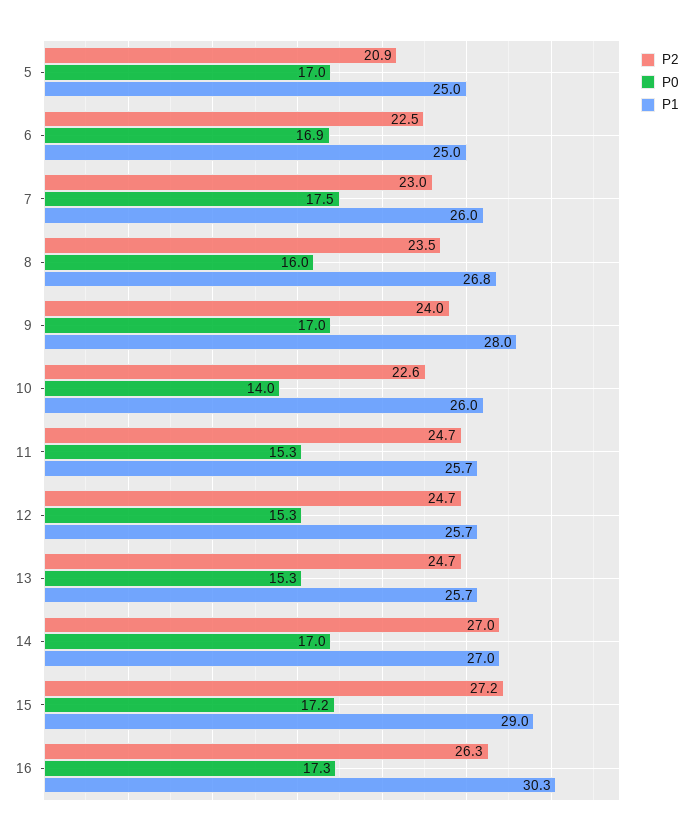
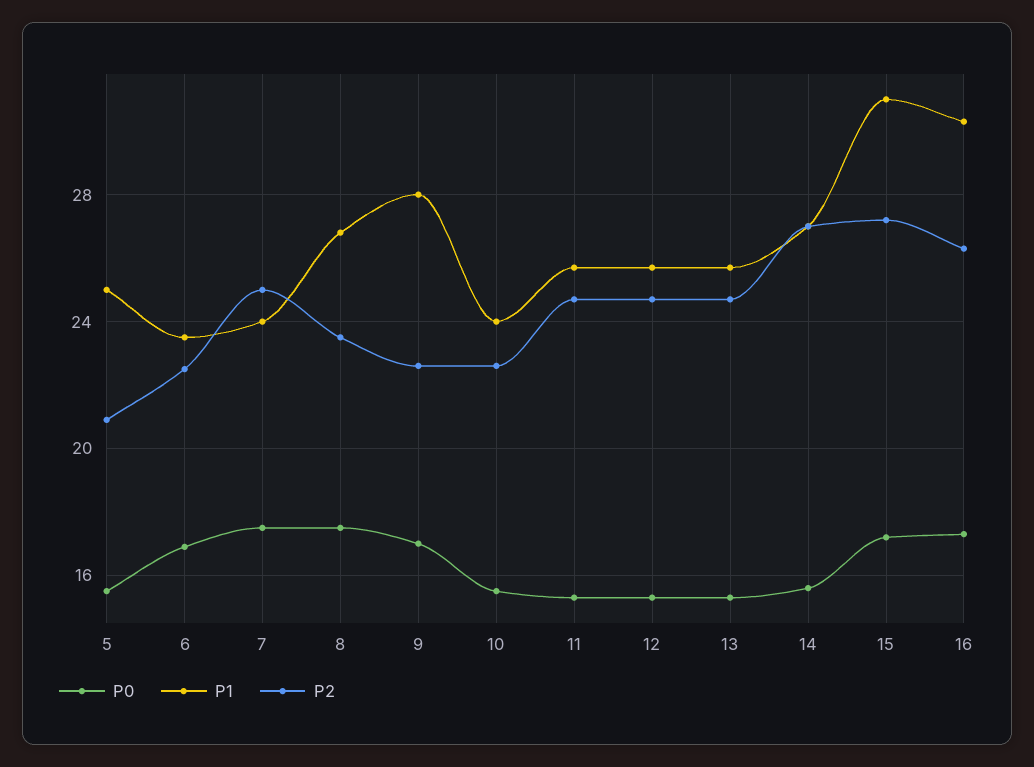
P0, 5: 17 -> 15.5
P1, 6: 25 -> 23.5
P2, 7: 23 -> 25
P1, 7: 26 -> 24
P0, 8: 16 -> 17.5
P2, 9: 24 -> 22.5
P0, 10: 14 -> 15.5
P1, 10: 26 -> 24
P0, 14: 17 -> 15.5
P1, 15: 29 -> 31

